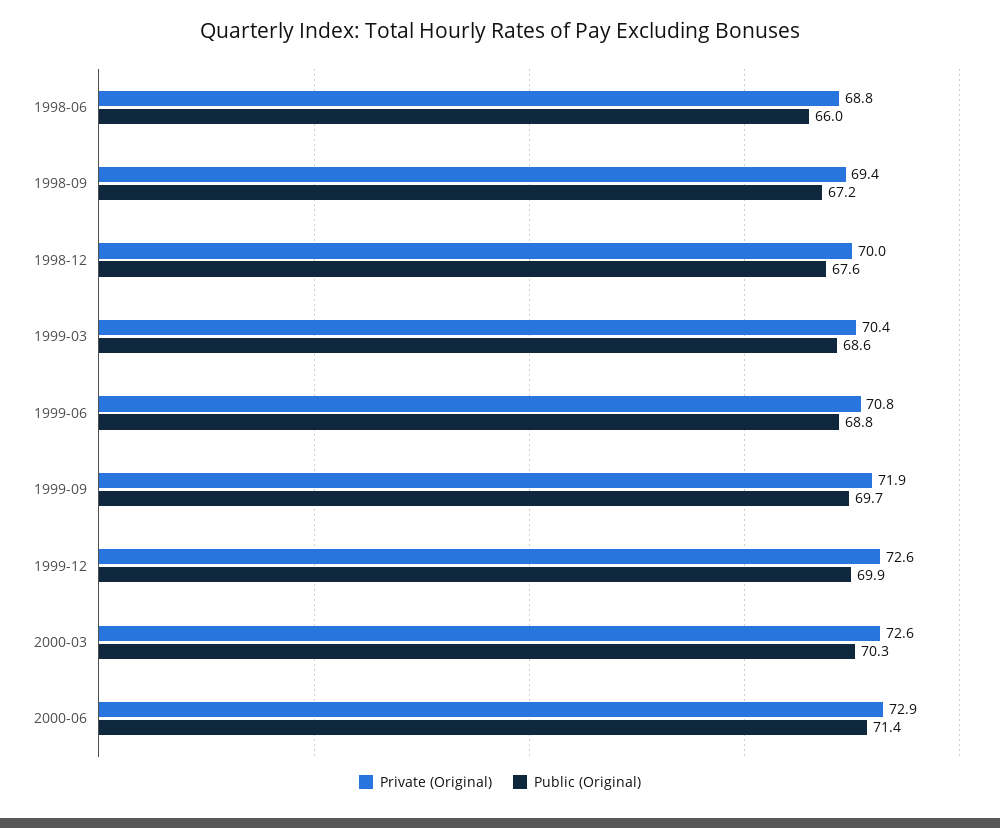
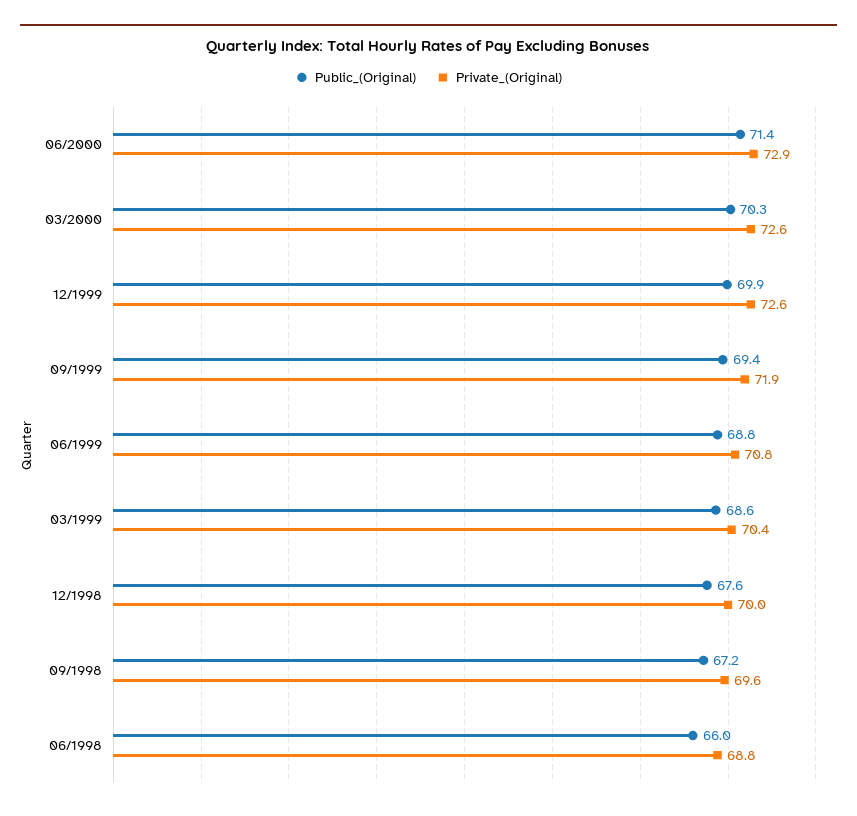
Private (Original), 1998-09: 69.4 -> 69.6
Public (Original), 1999-09: 69.7 -> 69.4

